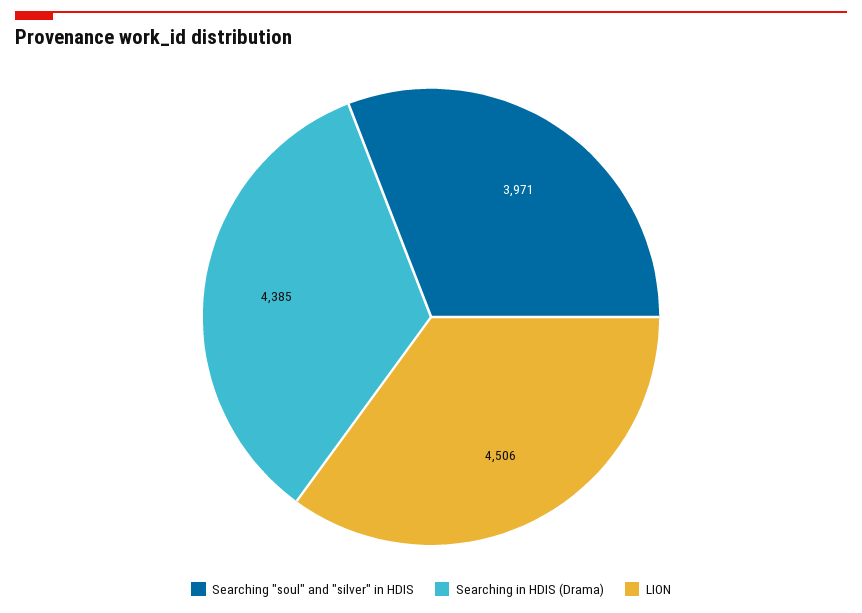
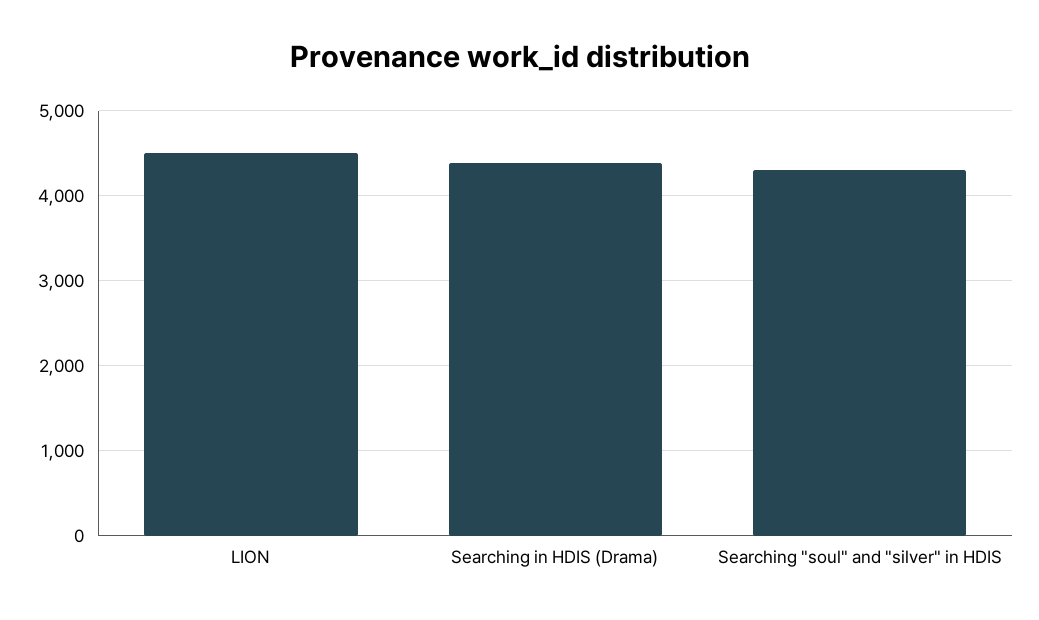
Searching "soul" and "silver" in HDIS: 3971 -> 4300

